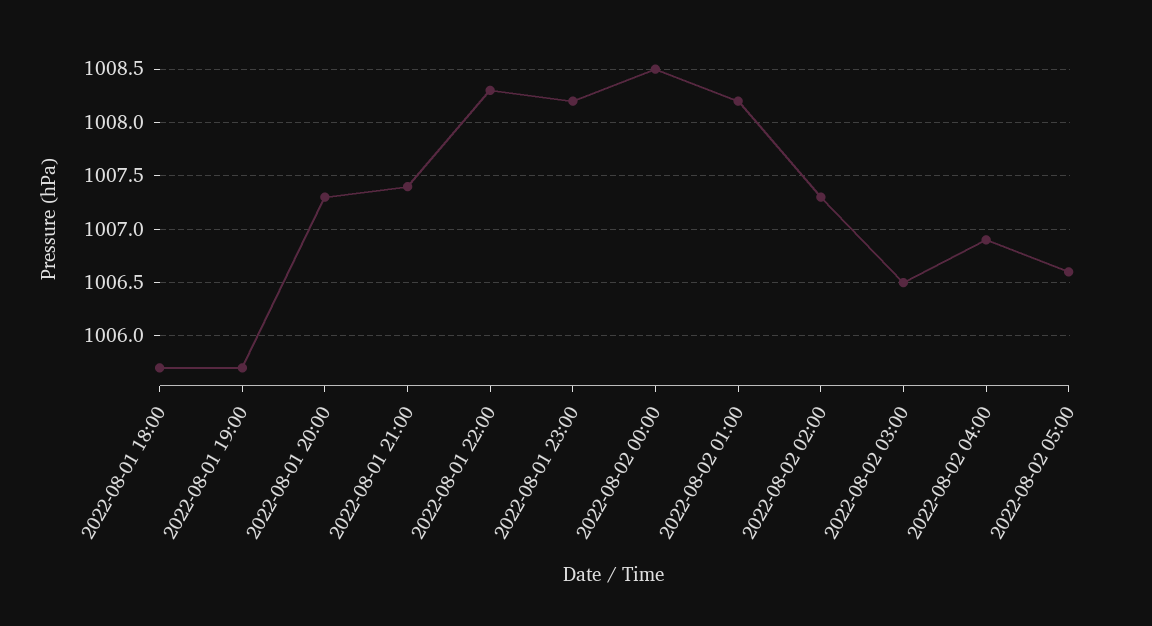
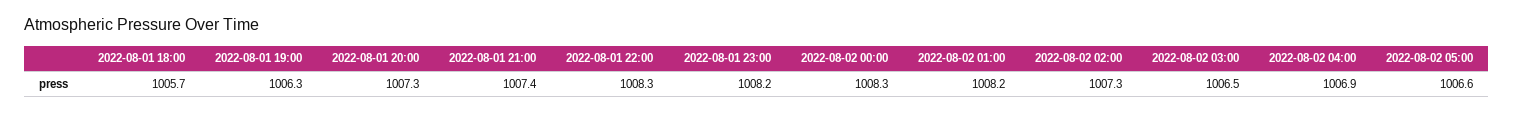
2022-08-01 19:00: 1005.7 -> 1006.3
2022-08-02 00:00: 1008.5 -> 1008.3

